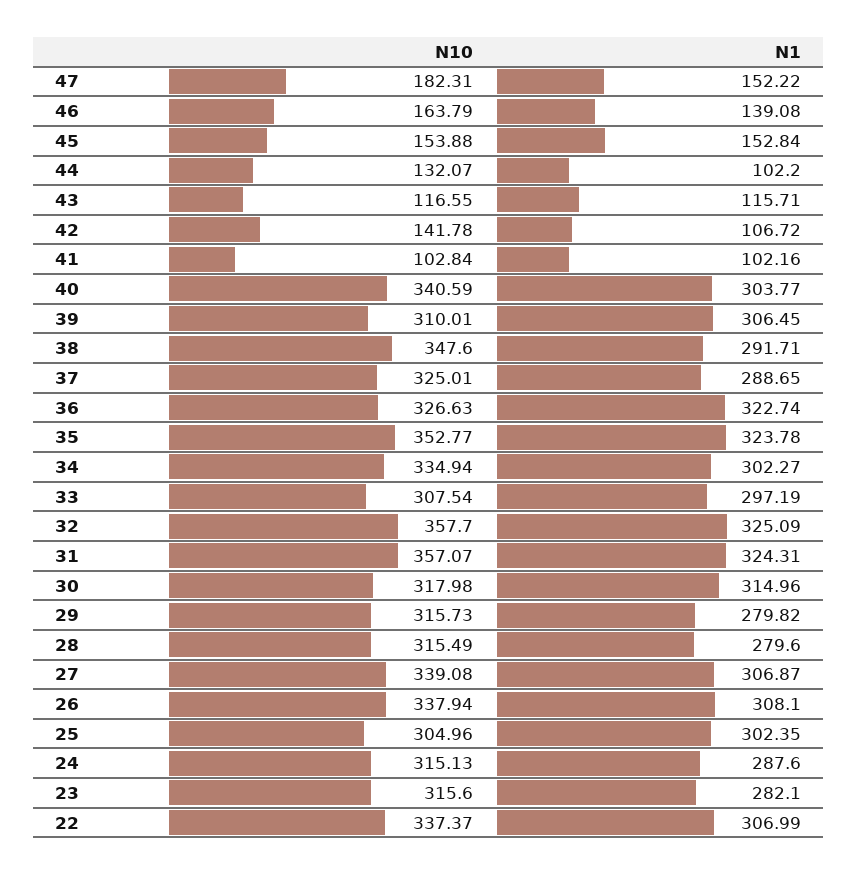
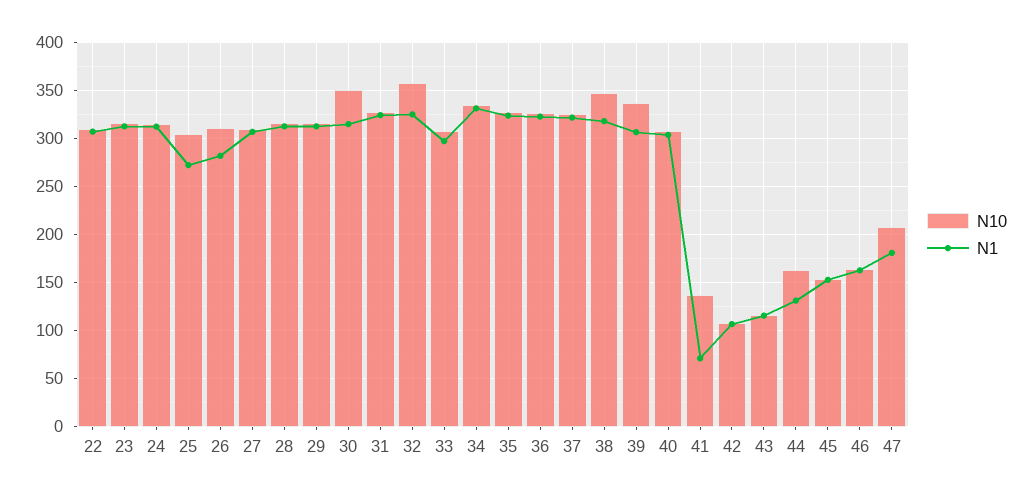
N10, 47: 182.31 -> 210
N1, 47: 152.22 -> 180
N1, 46: 139.08 -> 160
N10, 44: 132.07 -> 160
N1, 44: 102.2 -> 130
N10, 42: 141.78 -> 110
N10, 41: 102.84 -> 140
N1, 41: 102.16 -> 70
N10, 40: 340.59 -> 310
N10, 39: 310.01 -> 340
N1, 38: 291.71 -> 320
N1, 37: 288.65 -> 320
N10, 35: 352.77 -> 330
N1, 34: 302.27 -> 330
N10, 31: 357.07 -> 330
N10, 30: 317.98 -> 350
N1, 29: 279.82 -> 310
N1, 28: 279.6 -> 310
N10, 27: 339.08 -> 310
N10, 26: 337.94 -> 310
N1, 26: 308.1 -> 280
N1, 25: 302.35 -> 270
N1, 24: 287.6 -> 310
N1, 23: 282.1 -> 310
N10, 22: 337.37 -> 310

